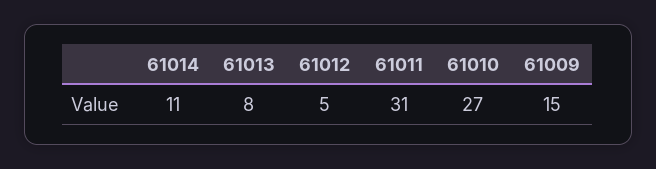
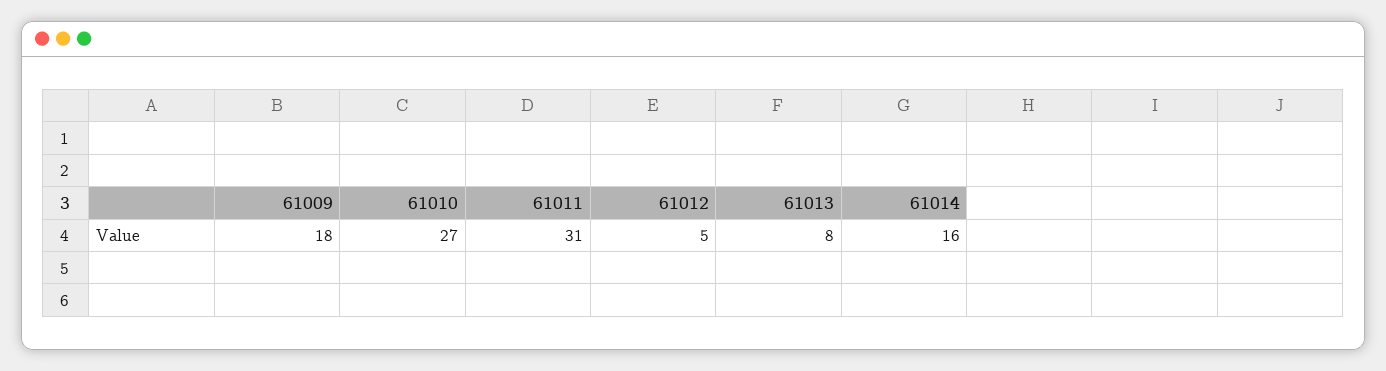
61014: 11 -> 16
61009: 15 -> 18

